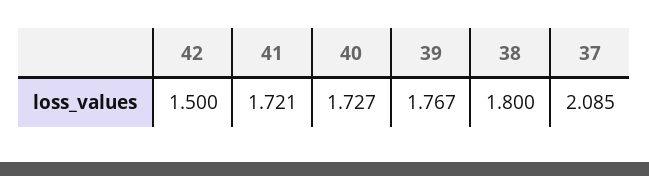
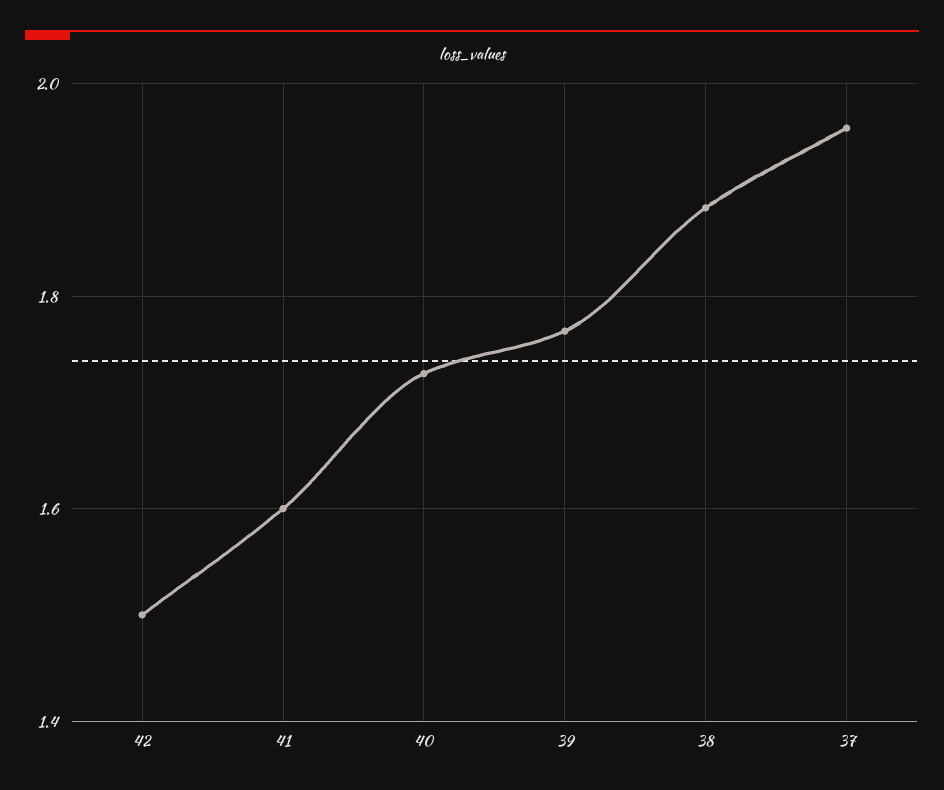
41: 1.721 -> 1.6
38: 1.8 -> 1.88
37: 2.085 -> 1.96

